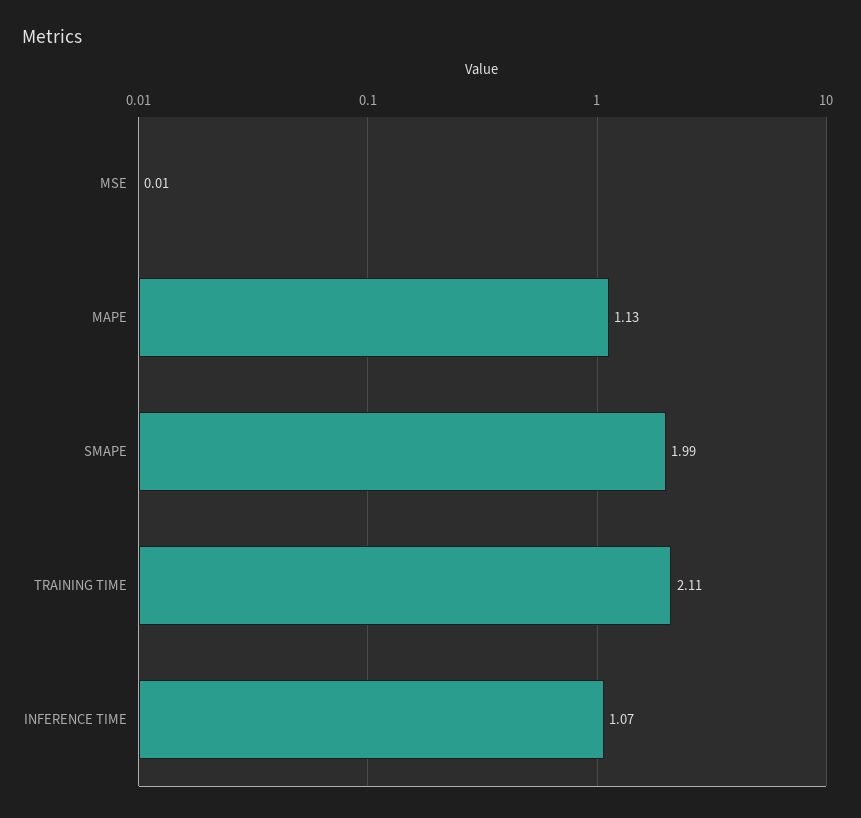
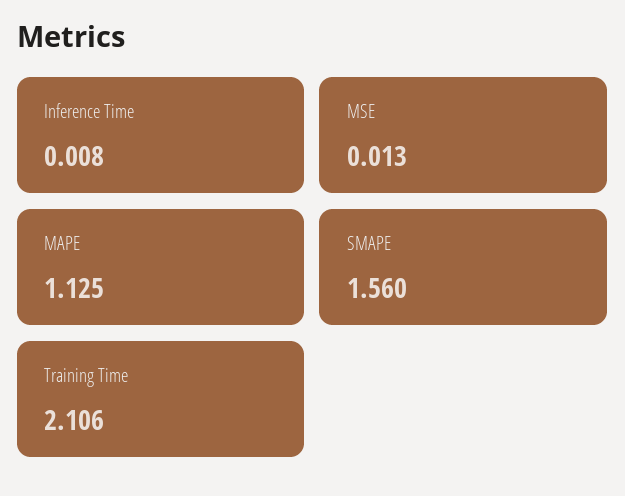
SMAPE: 1.99 -> 1.56
INFERENCE TIME: 1.07 -> 0.008

